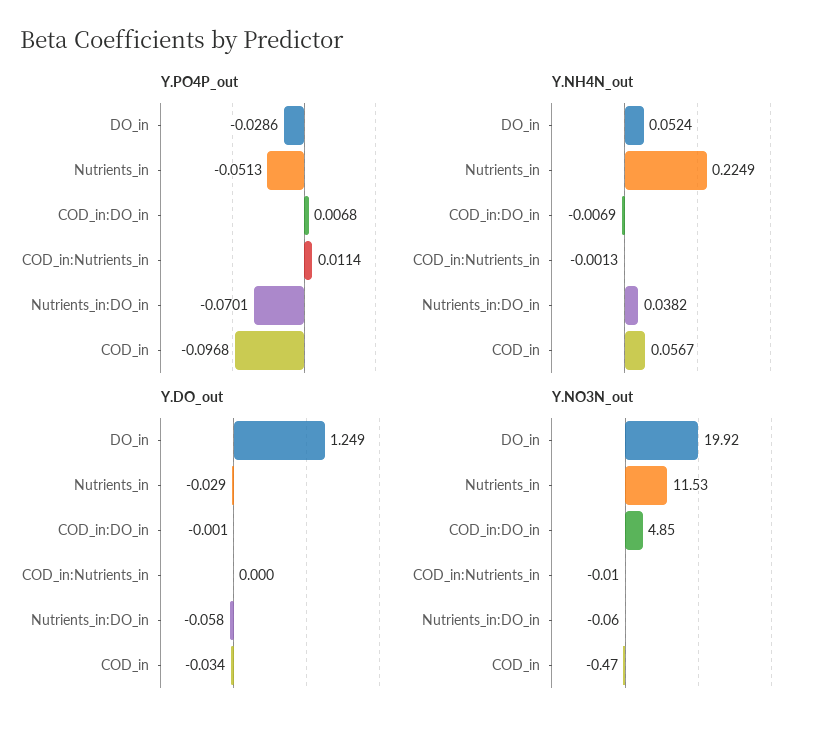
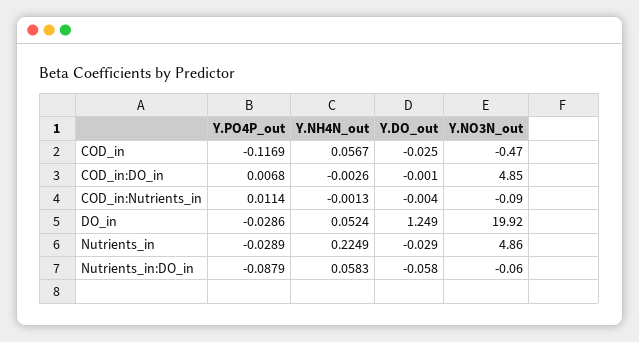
Y.PO4P_out, Nutrients_in: -0.0513 -> -0.0289
Y.PO4P_out, Nutrients_in:DO_in: -0.0701 -> -0.0879
Y.PO4P_out, COD_in: -0.0968 -> -0.1169
Y.NH4N_out, COD_in:DO_in: -0.0069 -> -0.0026
Y.NH4N_out, Nutrients_in:DO_in: 0.0382 -> 0.0583
Y.DO_out, COD_in:Nutrients_in: 0 -> -0.004
Y.DO_out, COD_in: -0.034 -> -0.025
Y.NO3N_out, Nutrients_in: 11.53 -> 4.86
Y.NO3N_out, COD_in:Nutrients_in: -0.01 -> -0.09

